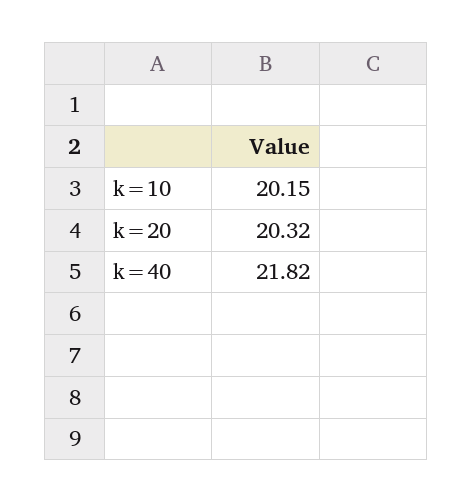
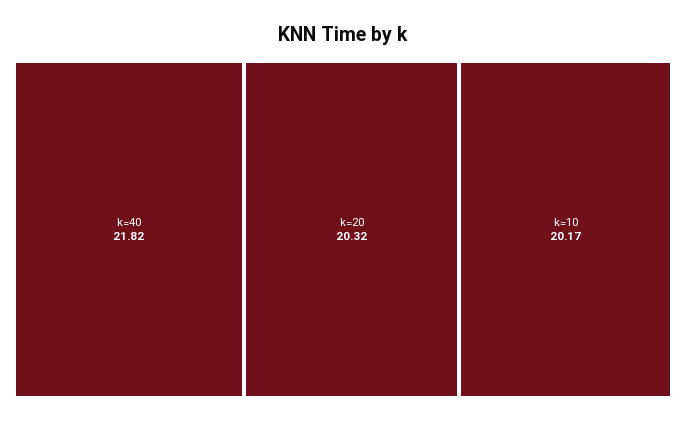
k=10: 20.15 -> 20.17

